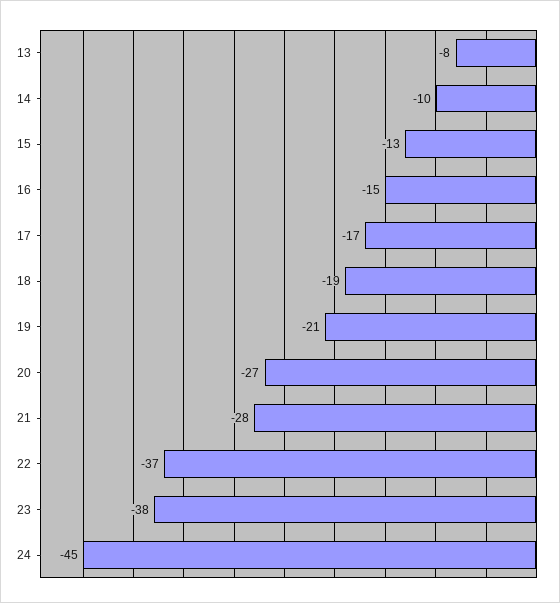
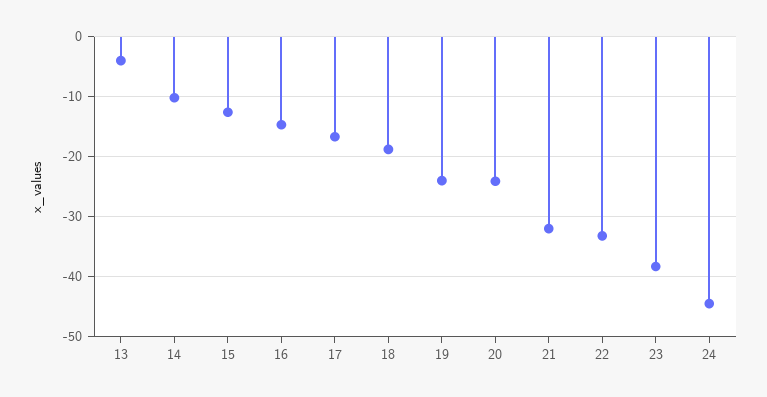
13: -8 -> -4
19: -21 -> -24
20: -27 -> -24
21: -28 -> -32
22: -37 -> -33

